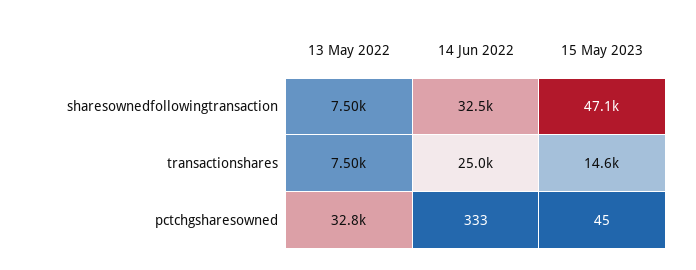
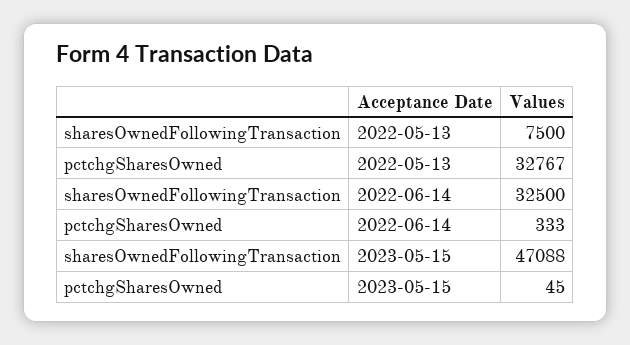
13 May 2022, transactionshares: 7500 -> none
14 Jun 2022, transactionshares: 25000 -> none
15 May 2023, transactionshares: 14600 -> none

